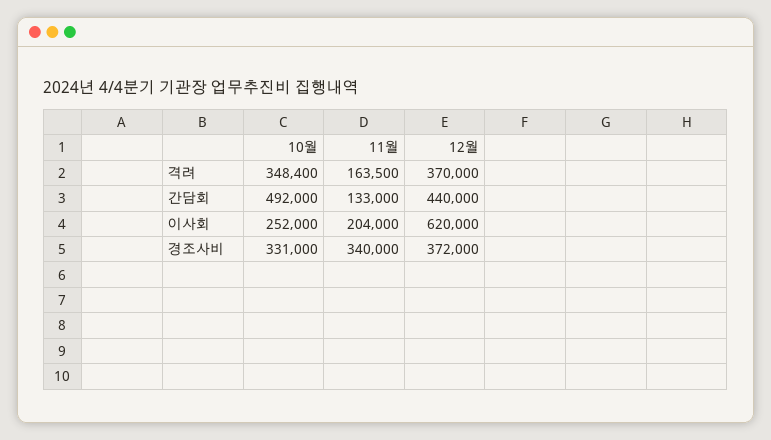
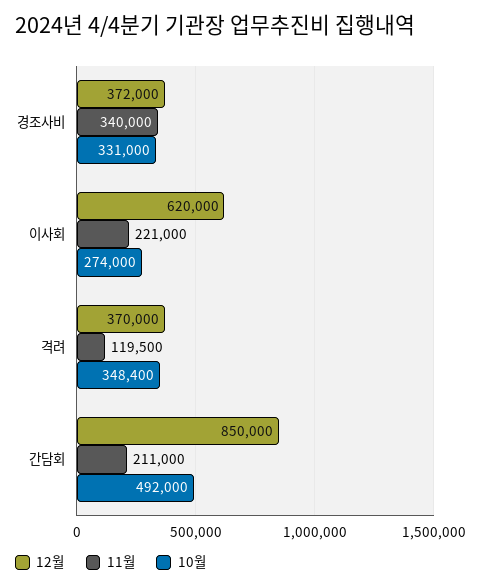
11월, 격려: 163500 -> 119500
11월, 간담회: 133000 -> 211000
12월, 간담회: 440000 -> 850000
10월, 이사회: 252000 -> 274000
11월, 이사회: 204000 -> 221000

